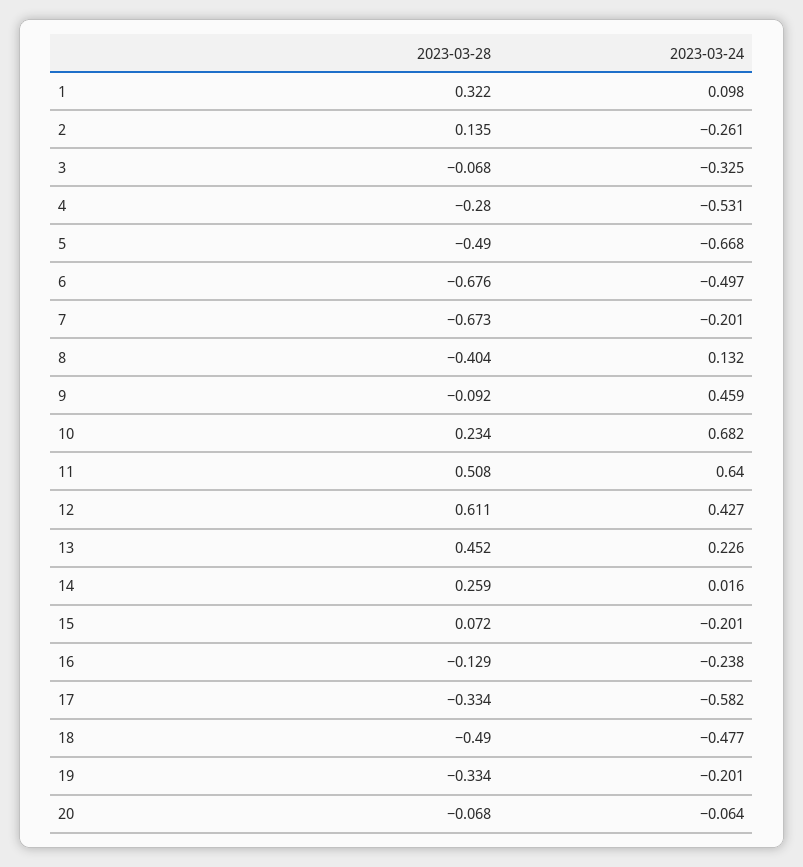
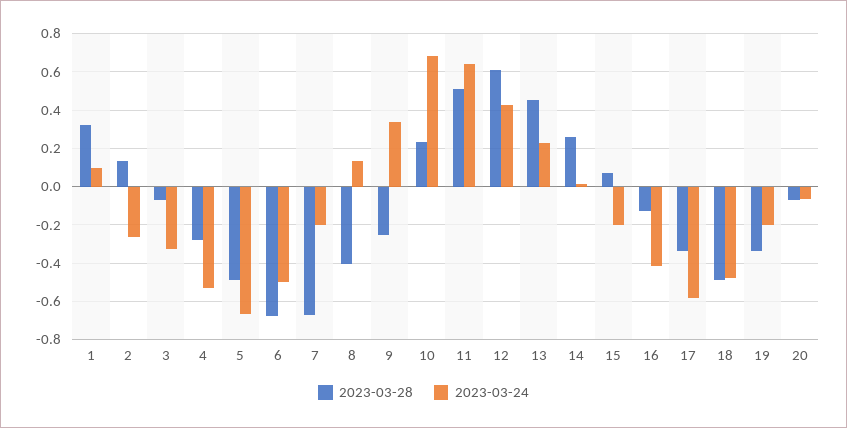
2023-03-28, 9: -0.092 -> -0.25
2023-03-24, 9: 0.459 -> 0.35
2023-03-24, 16: -0.238 -> -0.4

